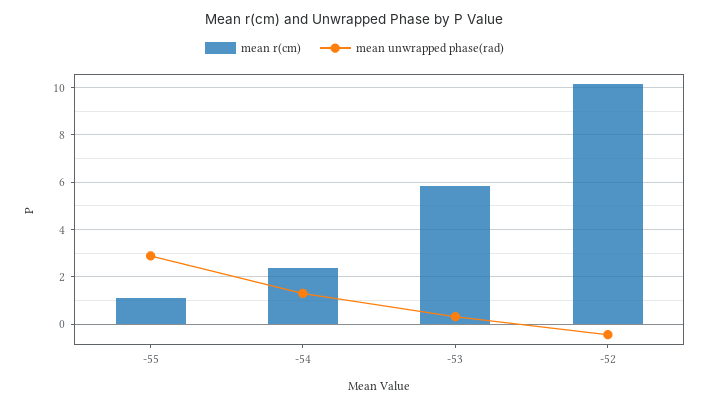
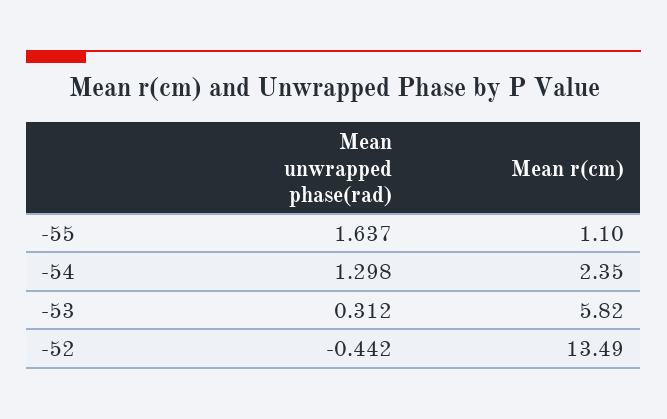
mean unwrapped phase(rad), -55: 3 -> 1.637
mean r(cm), -52: 10 -> 13.49

